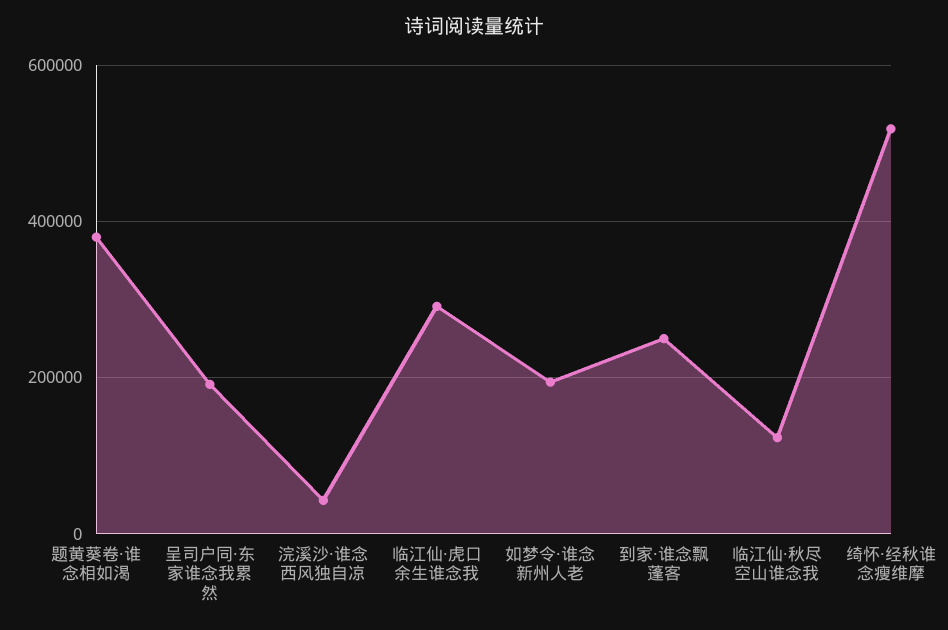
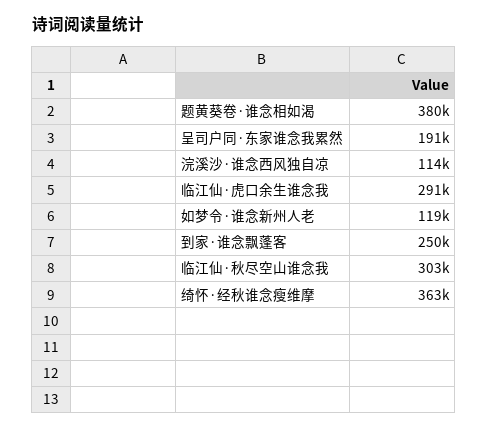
浣溪沙·谁念西风独自凉: 40000 -> 114000
如梦令·谁念新州人老: 200000 -> 119000
临江仙·秋尽空山谁念我: 120000 -> 303000
绮怀·经秋谁念瘦维摩: 520000 -> 363000

